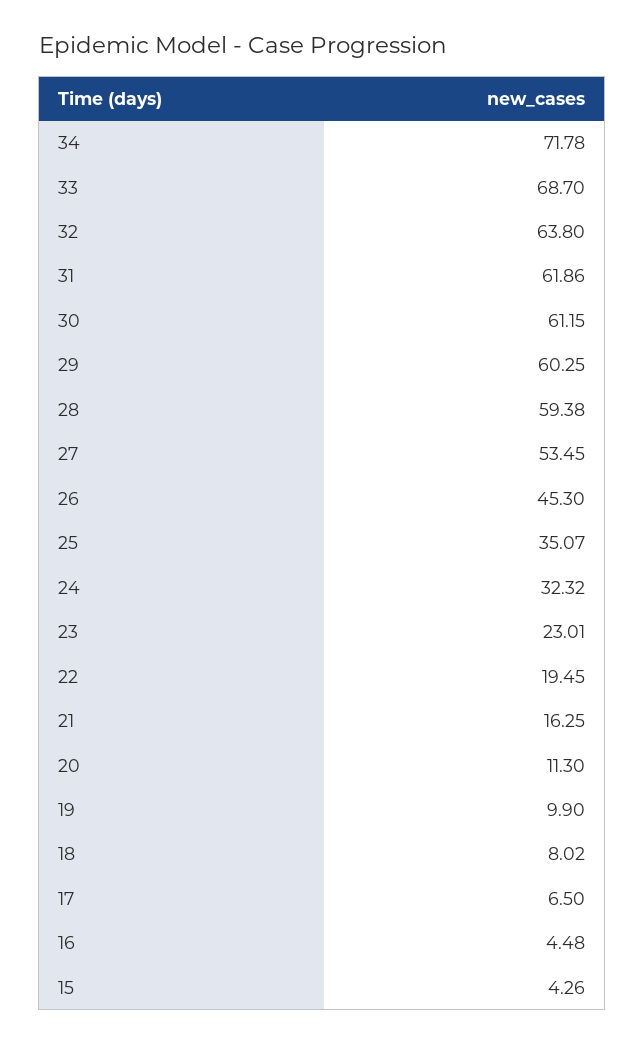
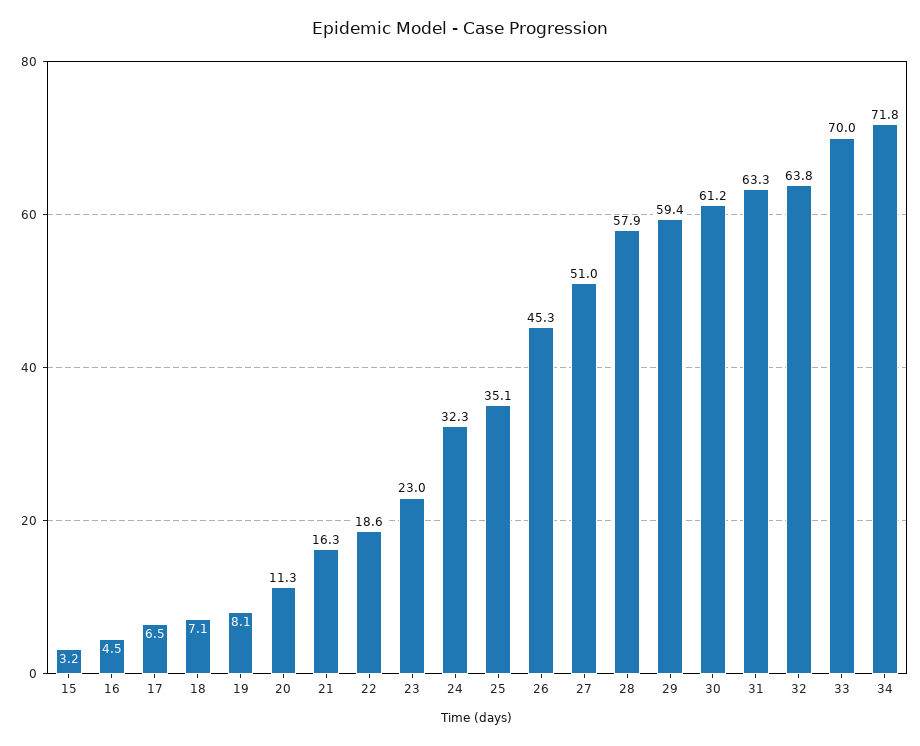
33: 68.7 -> 70
31: 61.86 -> 63.3
29: 60.25 -> 59.4
28: 59.38 -> 57.9
27: 53.45 -> 51
22: 19.45 -> 18.6
19: 9.9 -> 8.1
18: 8.02 -> 7.1
15: 4.26 -> 3.2

